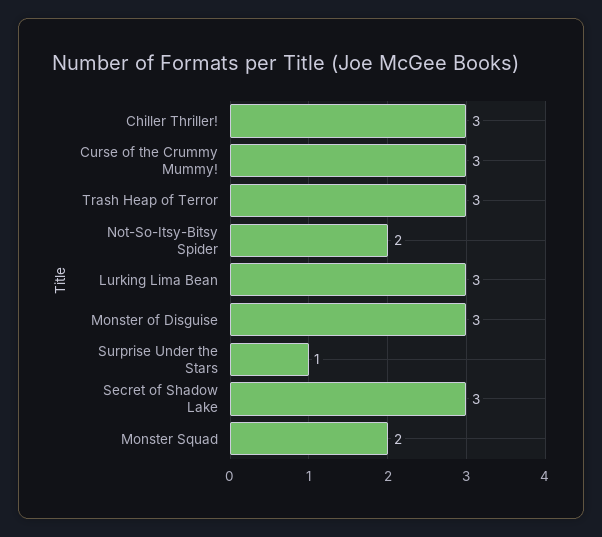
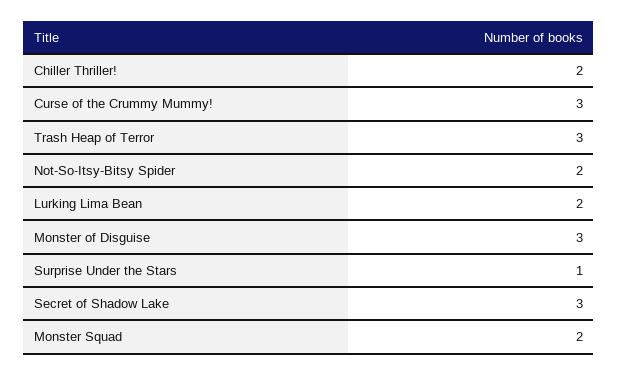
Chiller Thriller!: 3 -> 2
Lurking Lima Bean: 3 -> 2

